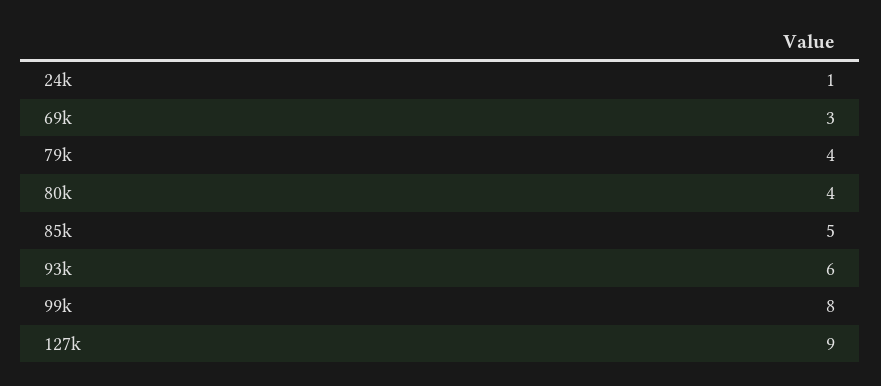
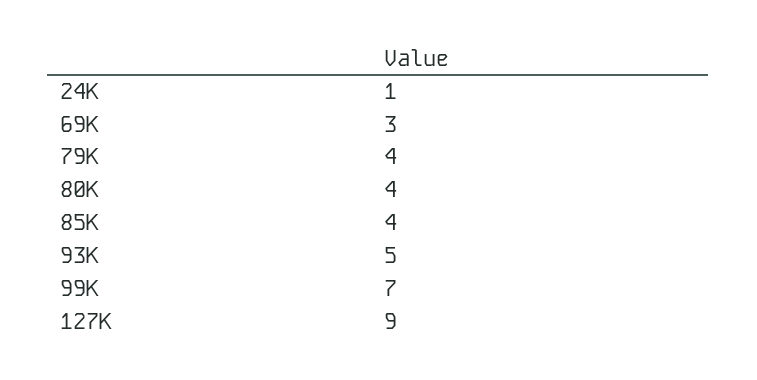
85k: 5 -> 4
93k: 6 -> 5
99k: 8 -> 7

